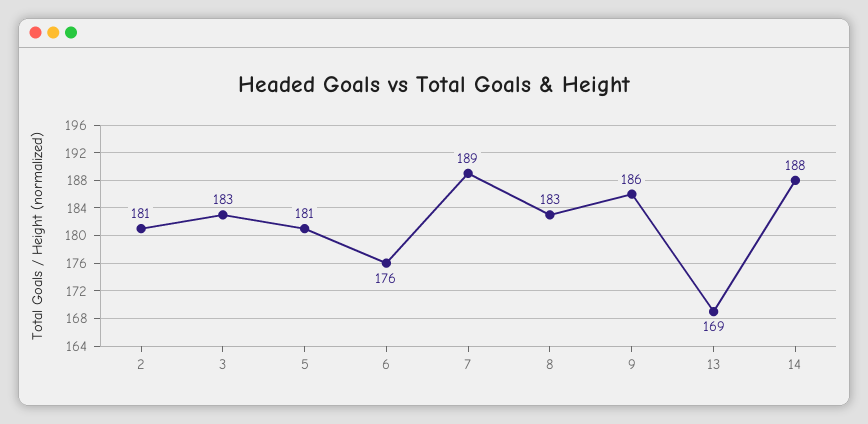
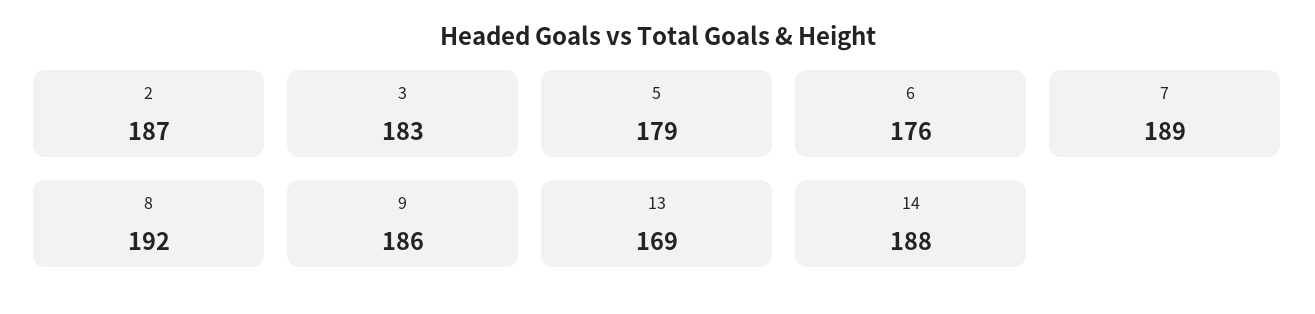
2: 181 -> 187
5: 181 -> 179
8: 183 -> 192

